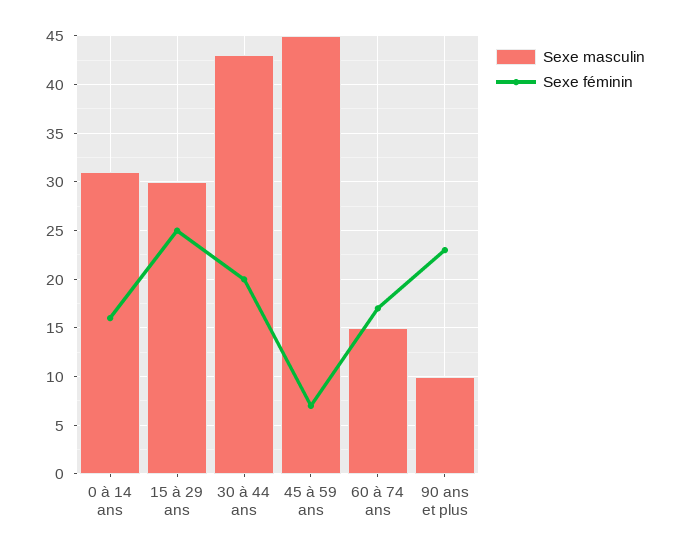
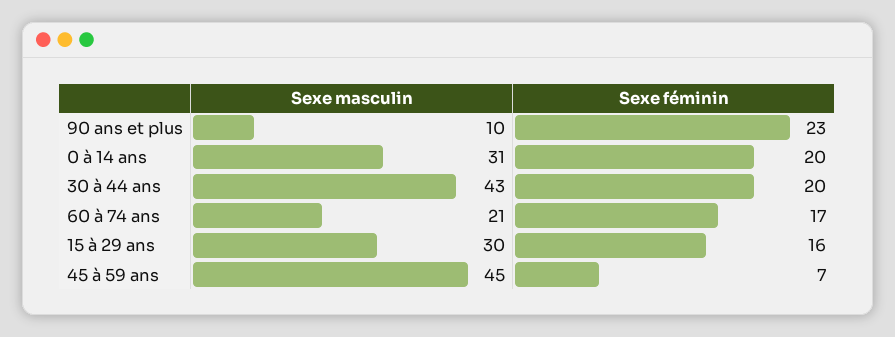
Sexe féminin, 0 à 14 ans: 16 -> 20
Sexe féminin, 15 à 29 ans: 25 -> 16
Sexe masculin, 60 à 74 ans: 15 -> 21

